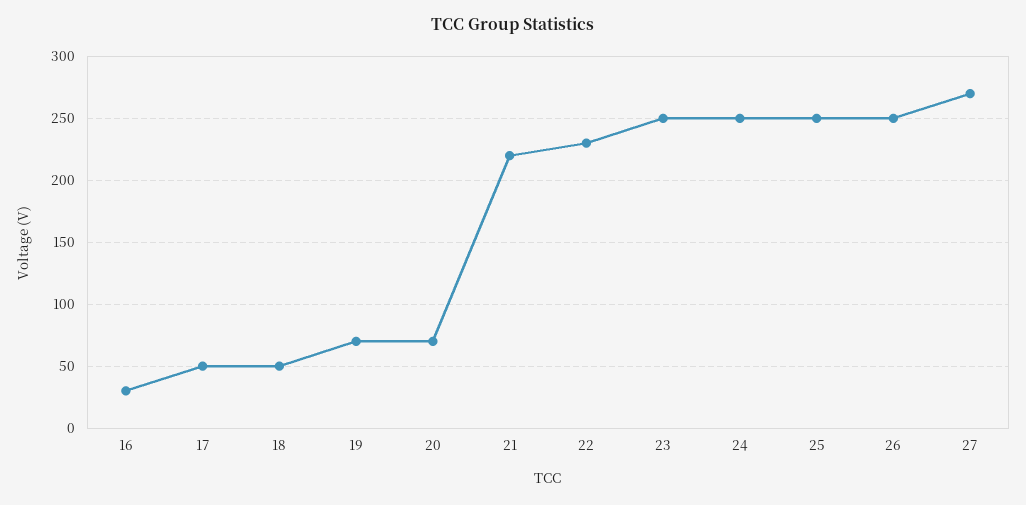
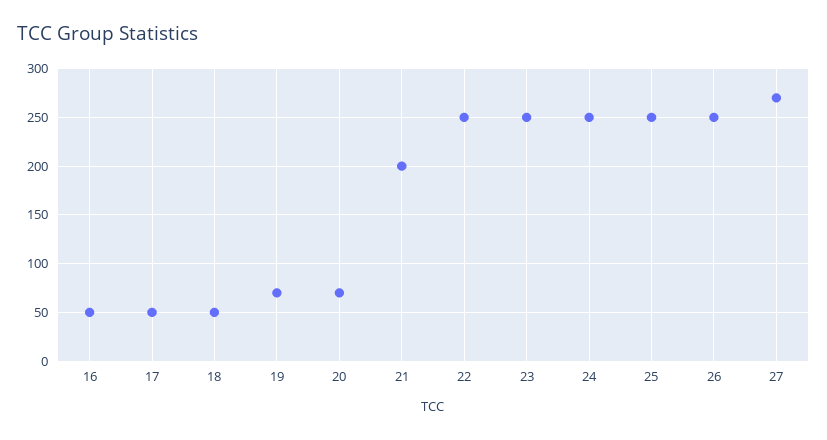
16: 30 -> 50
21: 220 -> 200
22: 230 -> 250

